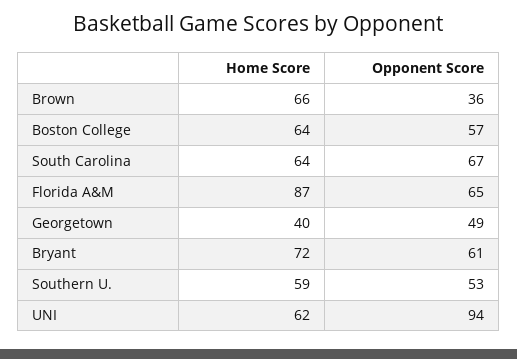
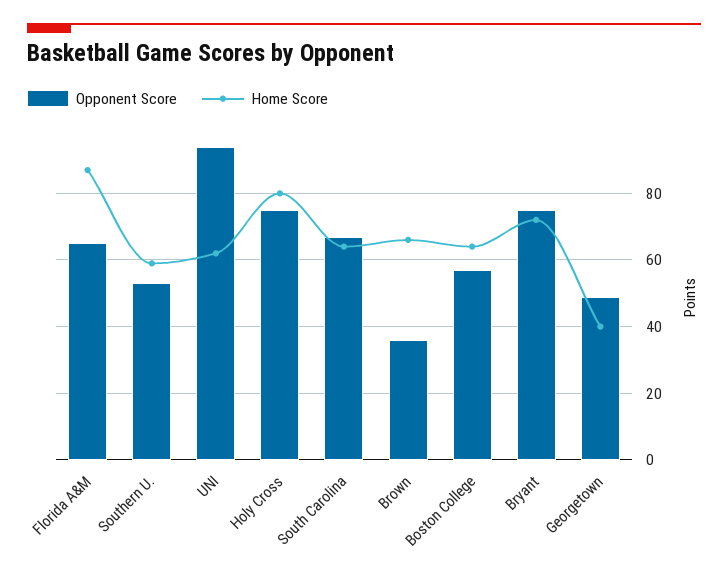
Opponent Score, Bryant: 61 -> 75
Opponent Score, Holy Cross: none -> 75
Home Score, Holy Cross: none -> 80

